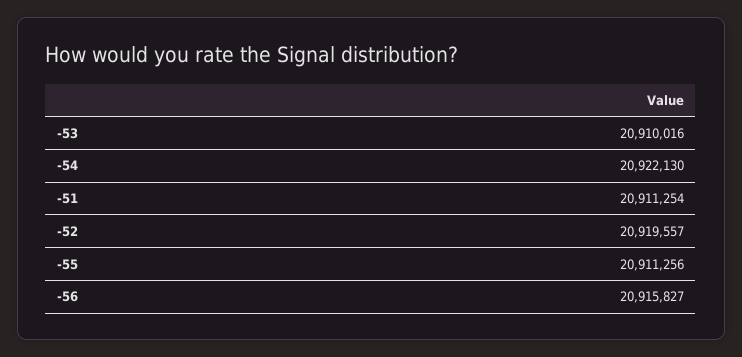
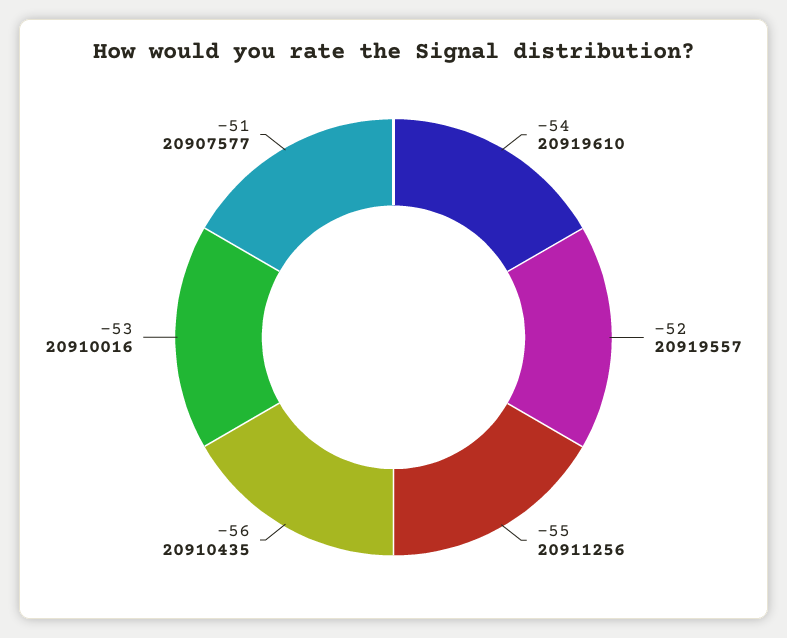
-54: 20922130 -> 20919610
-51: 20911254 -> 20907577
-56: 20915827 -> 20910435

